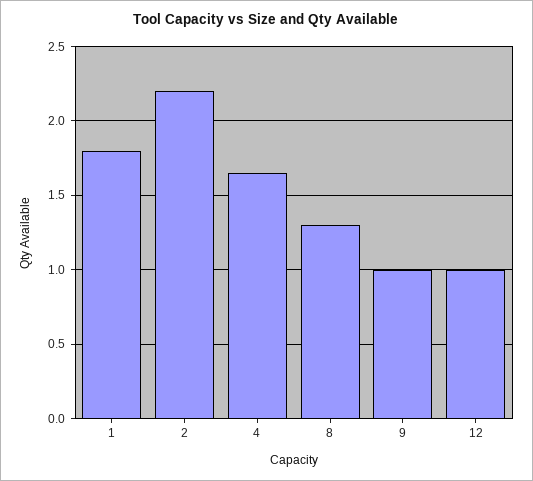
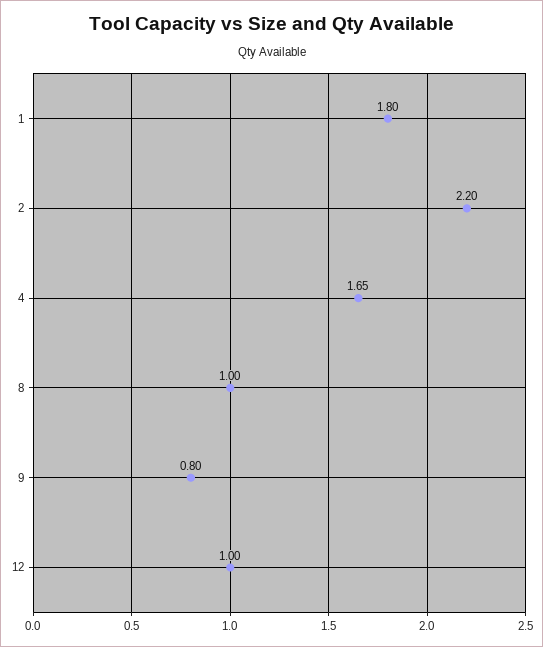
8: 1.3 -> 1
9: 1 -> 0.8

